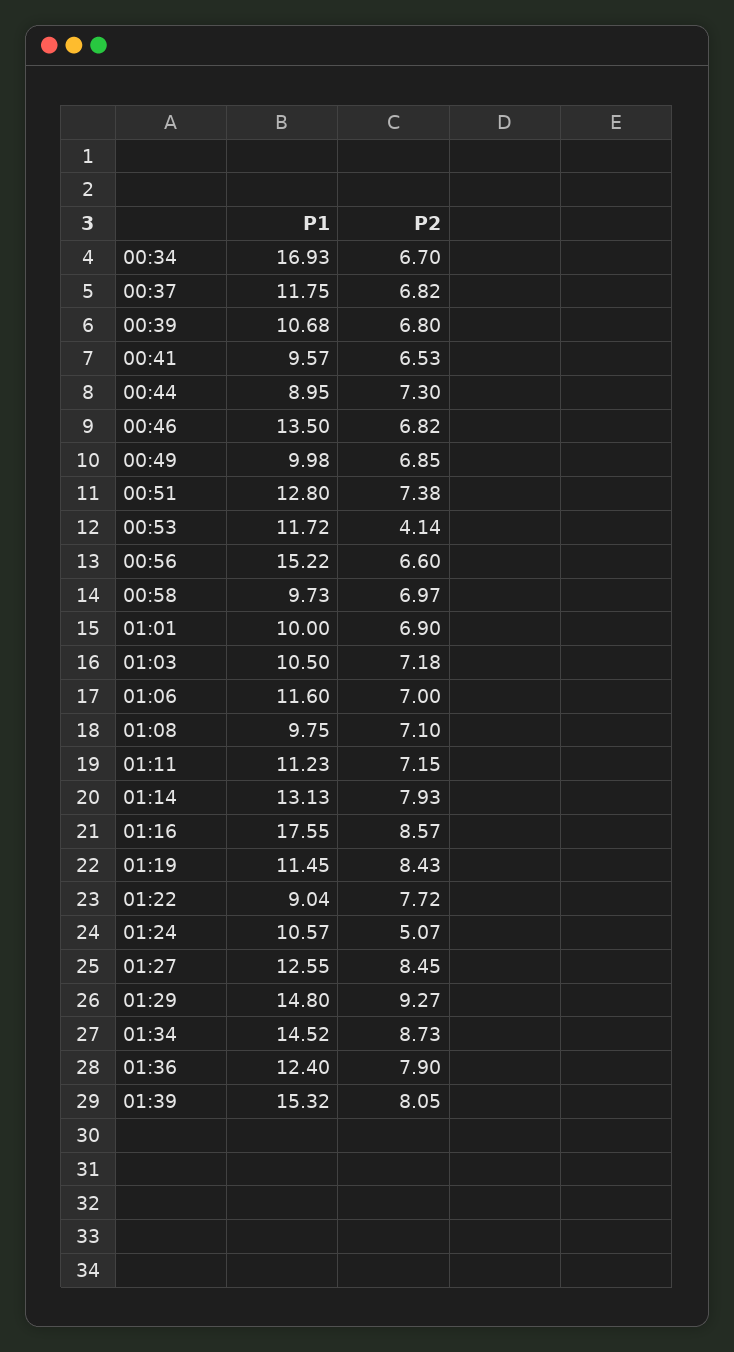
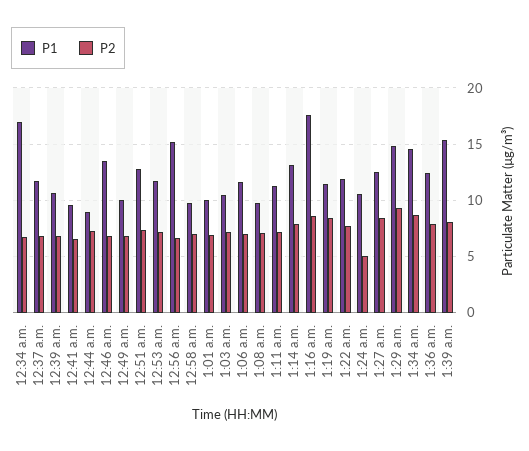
P2, 00:53: 4.14 -> 7
P1, 01:22: 9.04 -> 12

